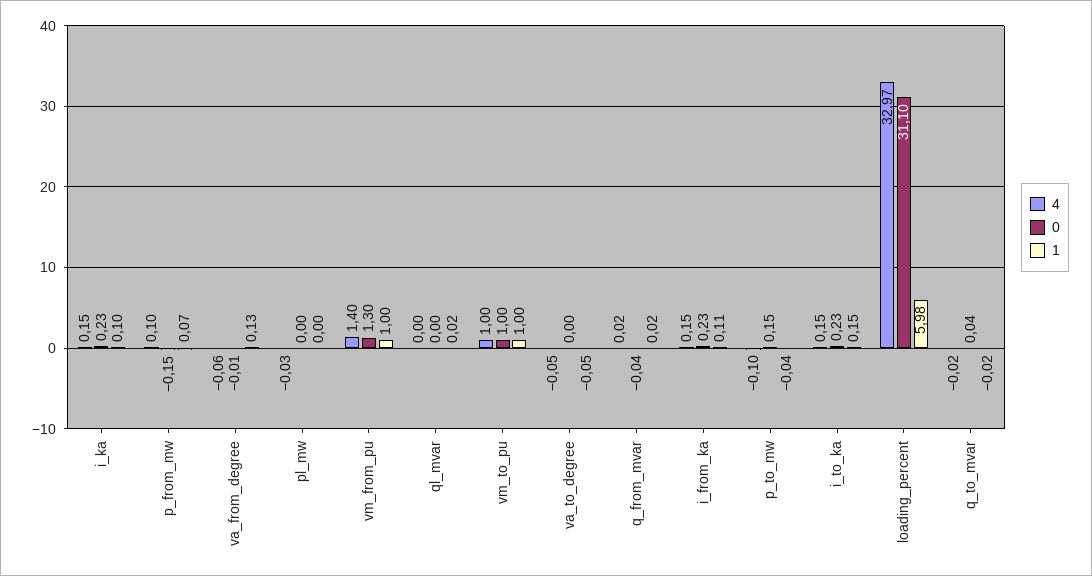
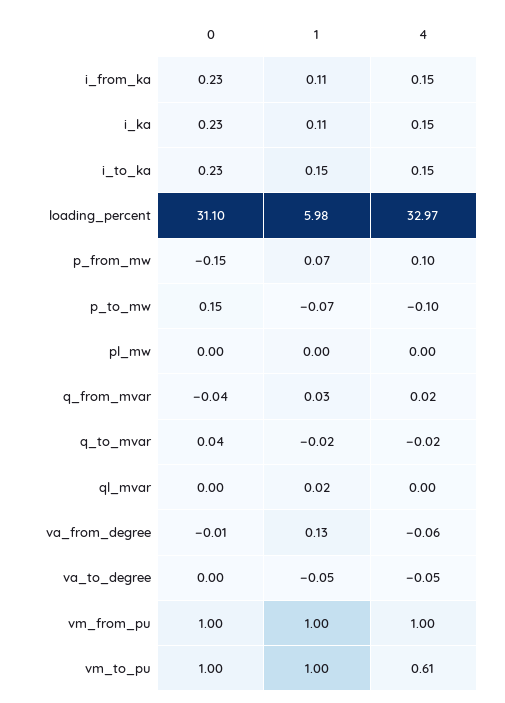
1, i_ka: 0.1 -> 0.11
4, pl_mw: -0.03 -> 0
4, vm_from_pu: 1.4 -> 1
0, vm_from_pu: 1.3 -> 1
4, vm_to_pu: 1 -> 0.61
1, q_from_mvar: 0.02 -> 0.03
1, p_to_mw: -0.04 -> -0.07

